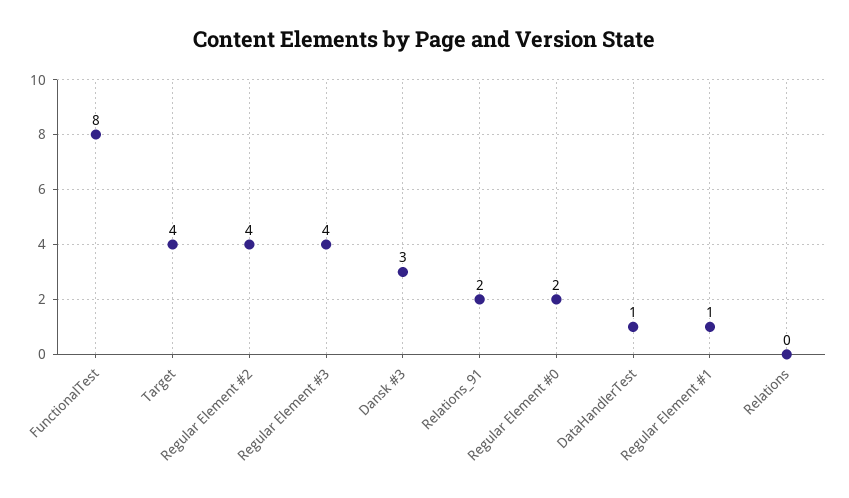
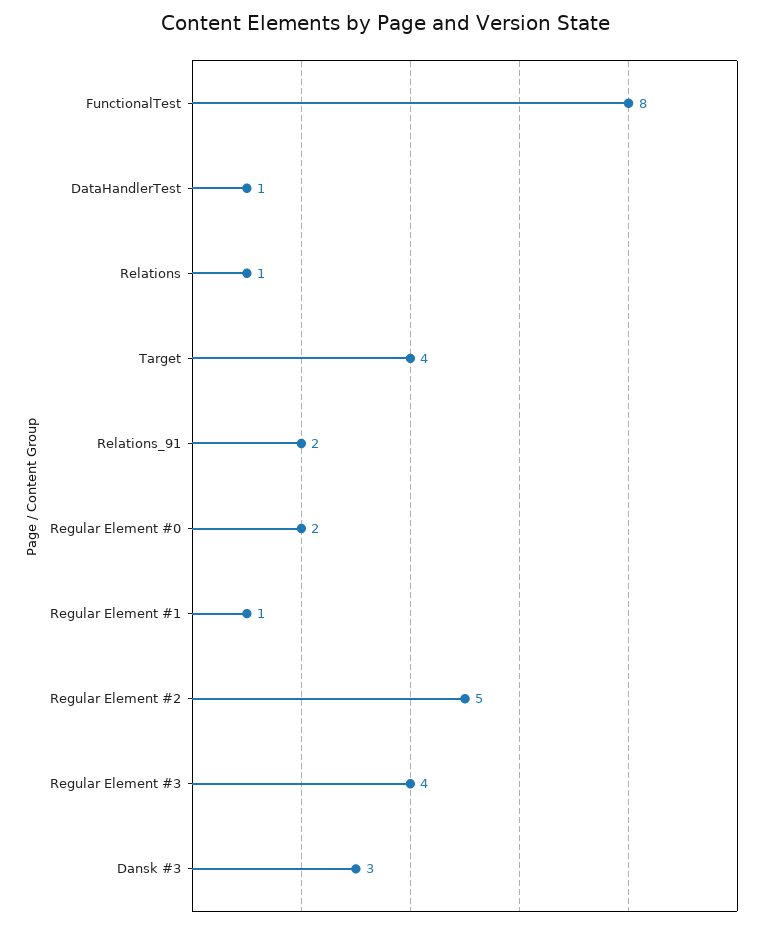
Regular Element #2: 4 -> 5
Relations: 0 -> 1

